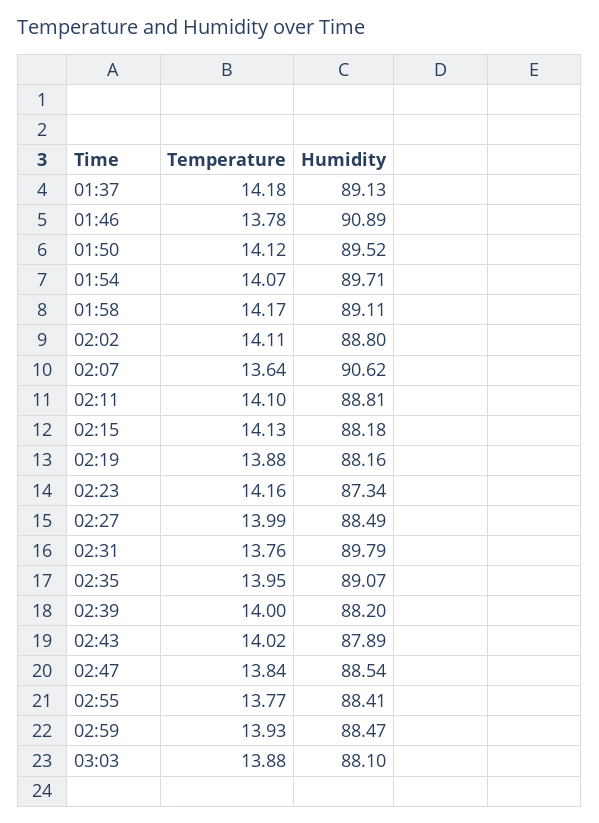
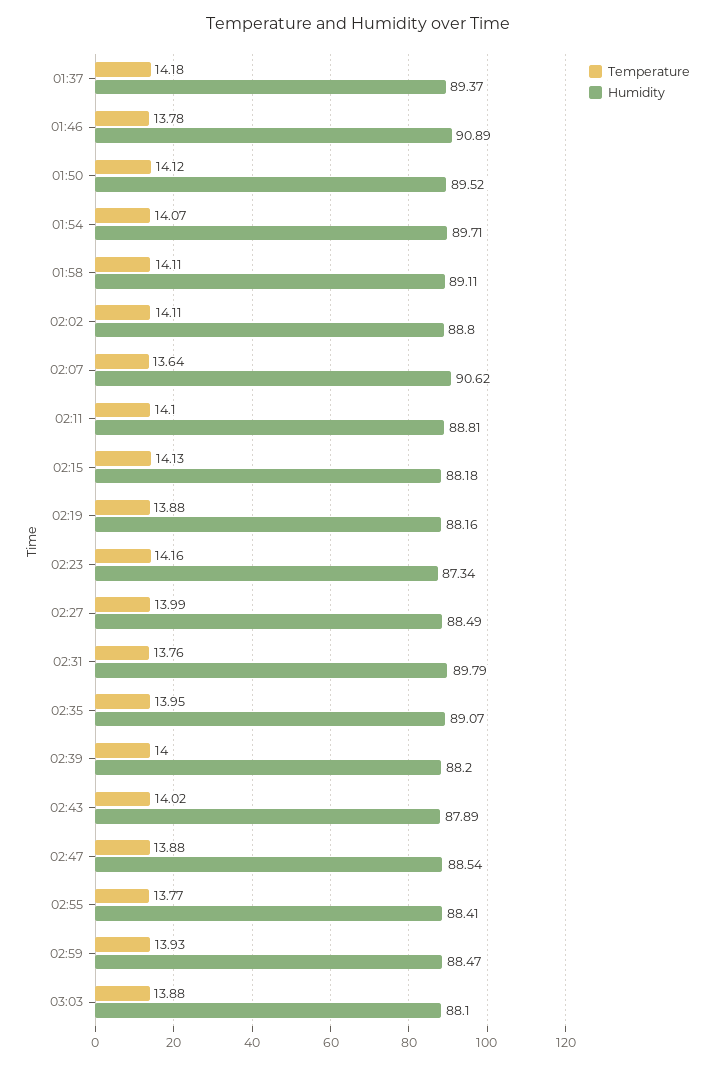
Humidity, 01:37: 89.13 -> 89.37
Temperature, 01:58: 14.17 -> 14.11
Temperature, 02:47: 13.84 -> 13.88

